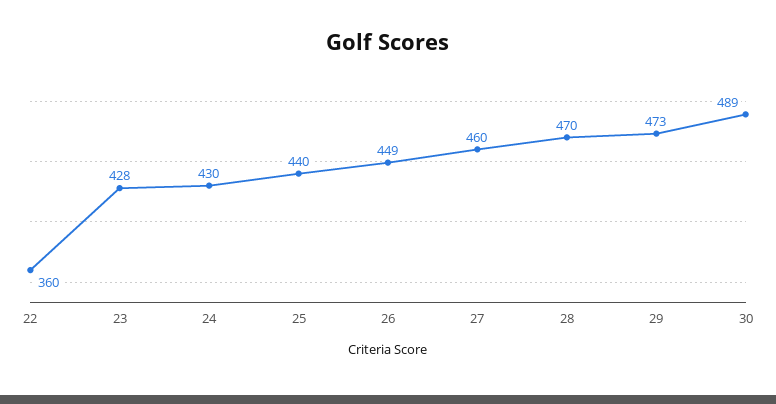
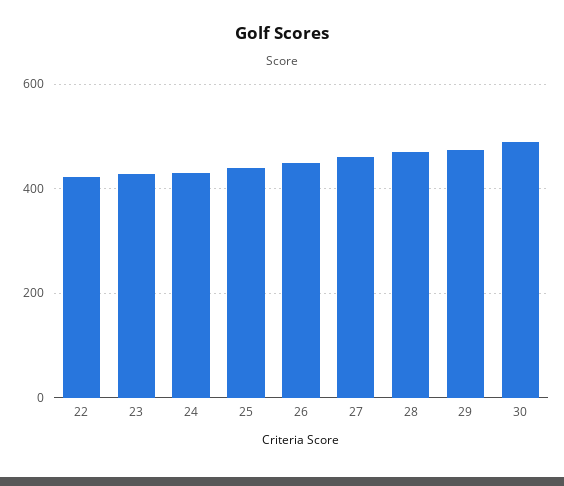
22: 360 -> 420

